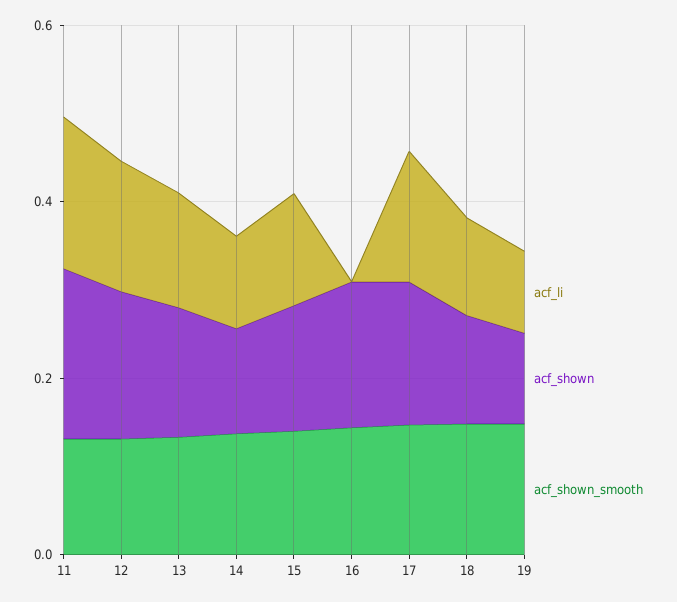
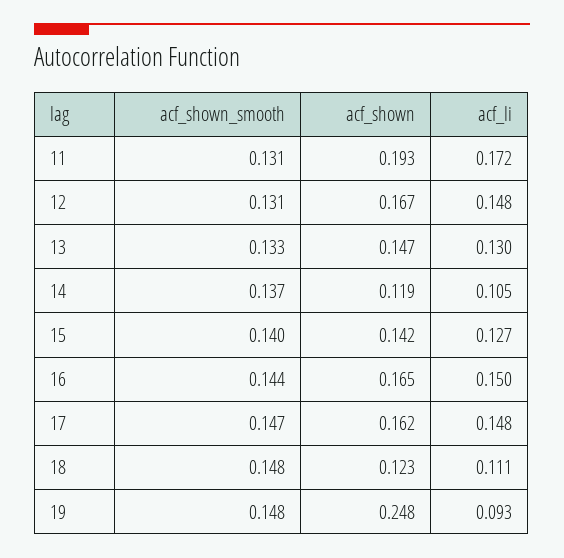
acf_li, 16: 0 -> 0.15
acf_shown, 19: 0.1 -> 0.248

